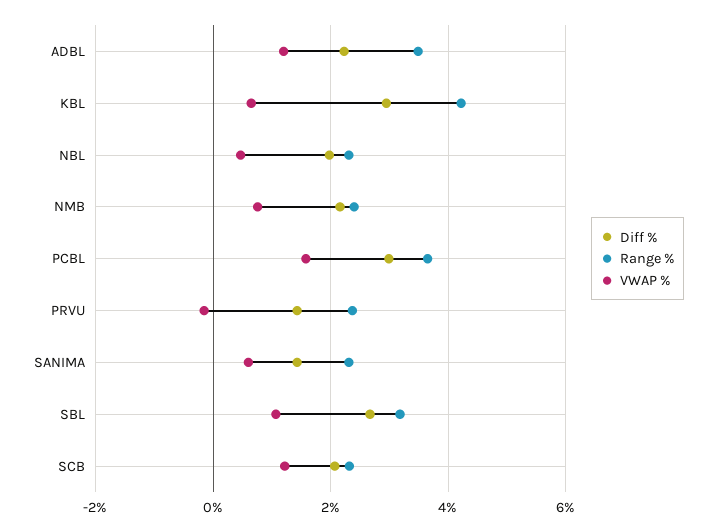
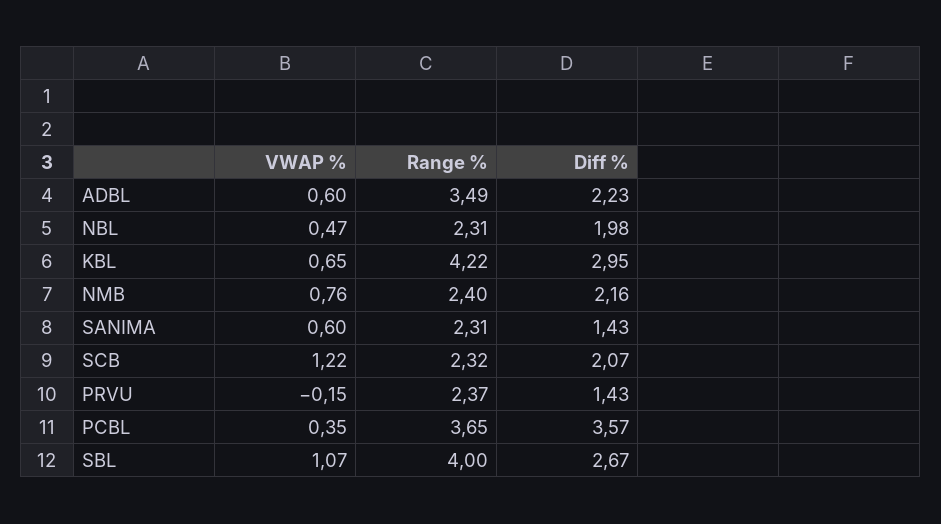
VWAP %, ADBL: 1.2 -> 0.6
Diff %, PCBL: 3 -> 3.57
VWAP %, PCBL: 1.6 -> 0.35
Range %, SBL: 3.2 -> 4

